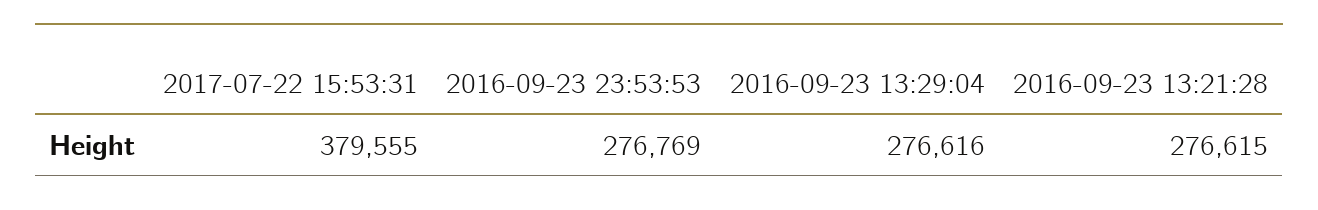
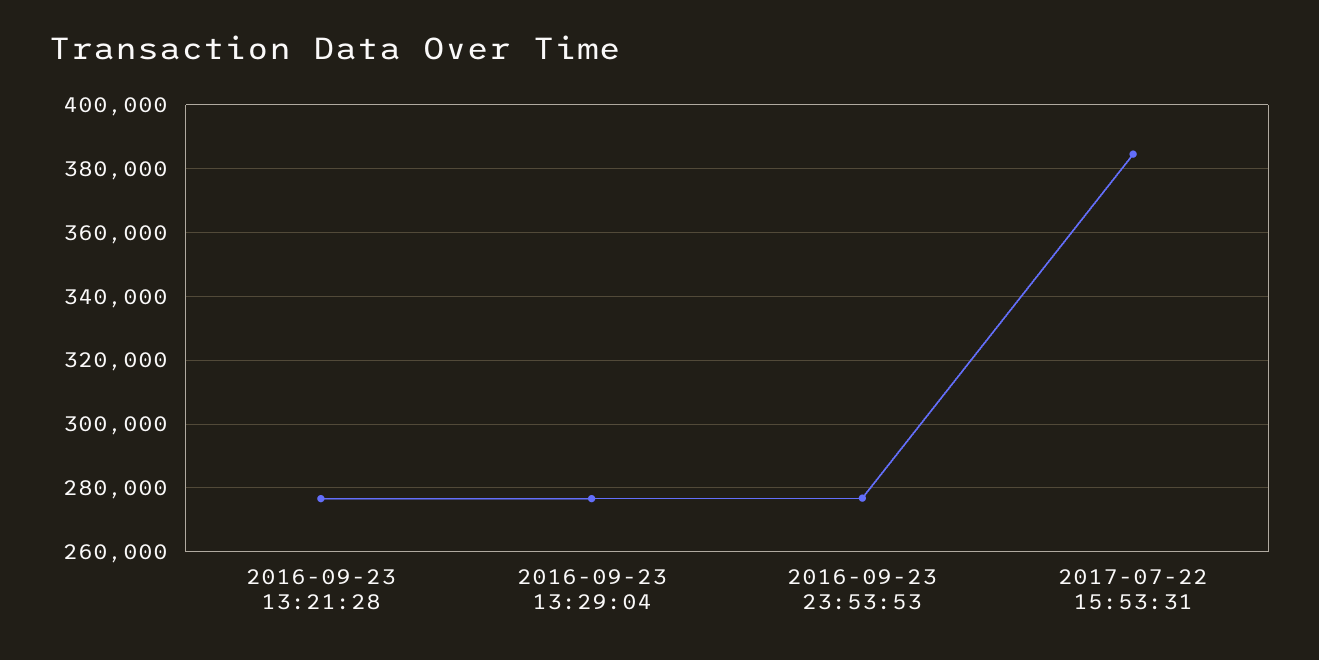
2017-07-22 15:53:31: 379555 -> 384000

